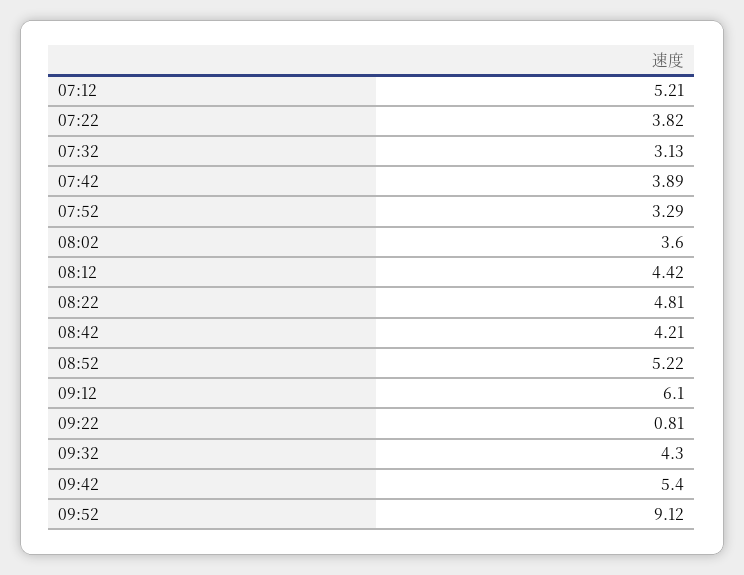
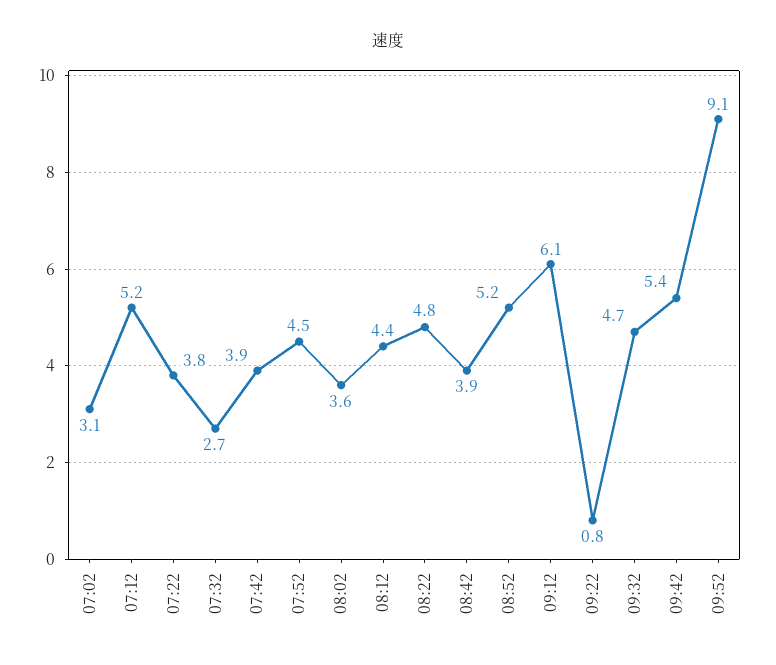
07:32: 3.13 -> 2.7
07:52: 3.29 -> 4.5
08:42: 4.21 -> 3.9
09:32: 4.3 -> 4.7
07:02: none -> 3.1

